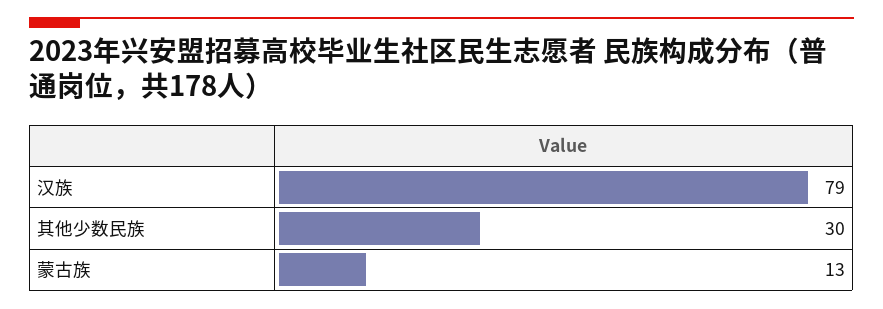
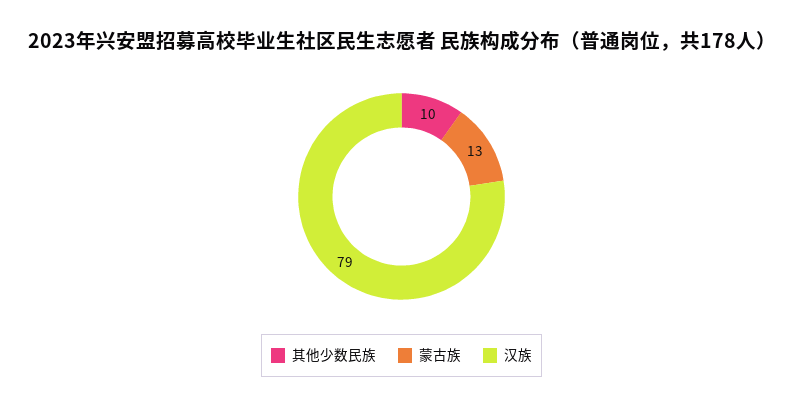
其他少数民族: 30 -> 10

